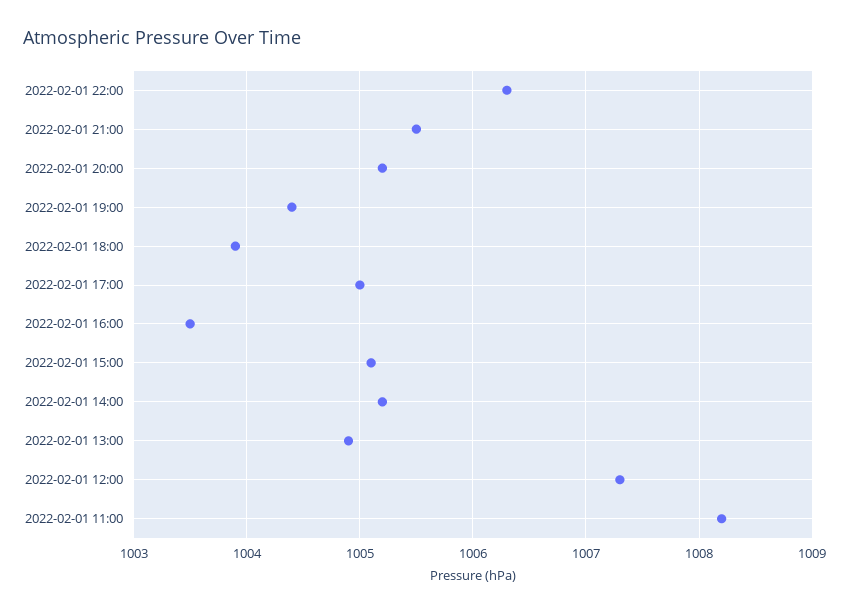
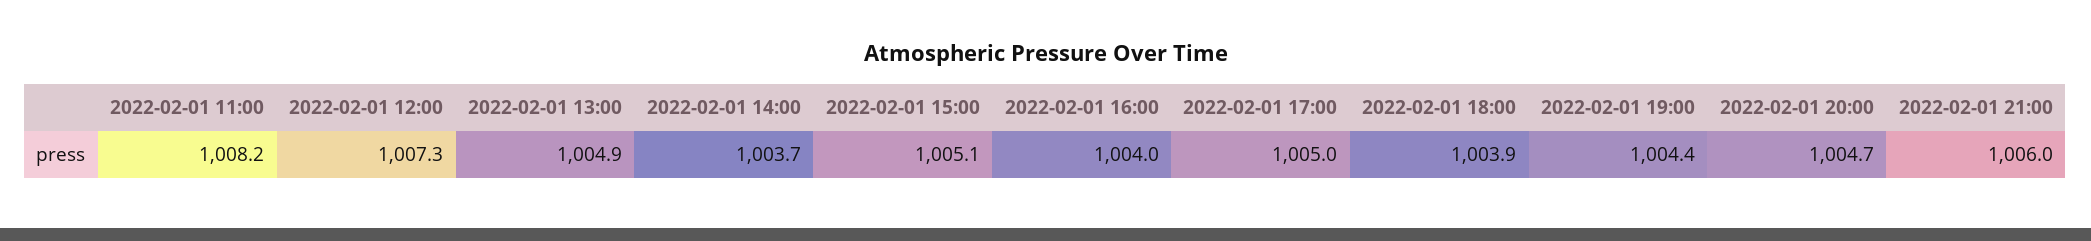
2022-02-01 22:00: 1006.3 -> none
2022-02-01 21:00: 1005.5 -> 1006
2022-02-01 20:00: 1005.2 -> 1004.7
2022-02-01 16:00: 1003.5 -> 1004
2022-02-01 14:00: 1005.2 -> 1003.7

